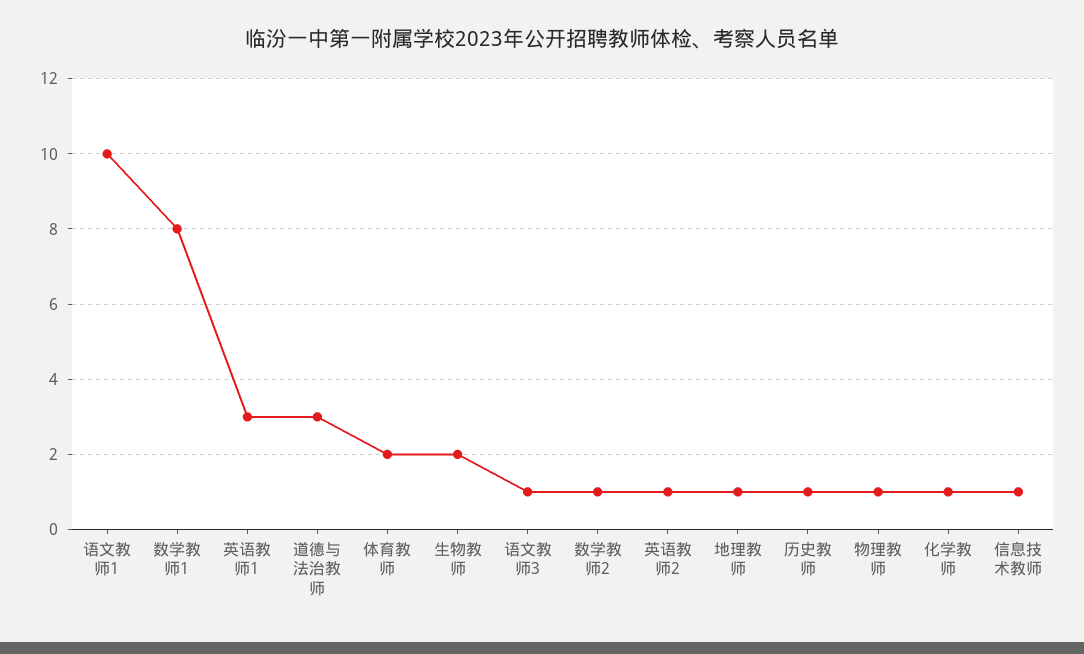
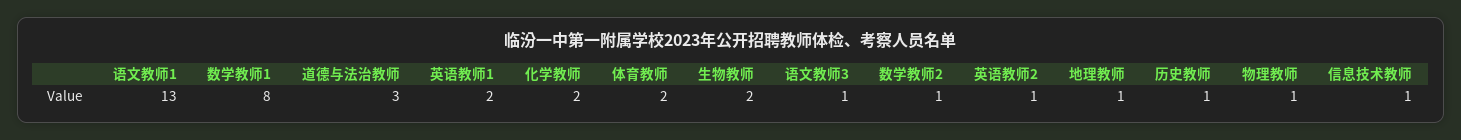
语文教师1: 10 -> 13
英语教师1: 3 -> 2
化学教师: 1 -> 2

